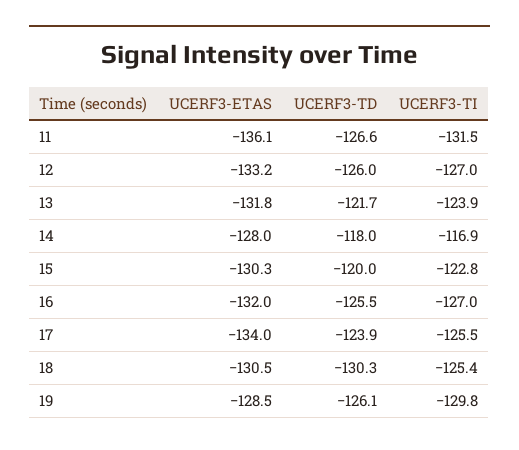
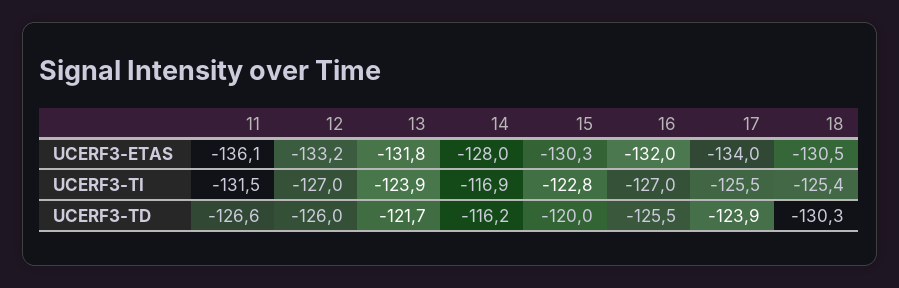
UCERF3-TD, 14: -118 -> -116.2
UCERF3-ETAS, 19: -128.5 -> none
UCERF3-TD, 19: -126.1 -> none
UCERF3-TI, 19: -129.8 -> none

